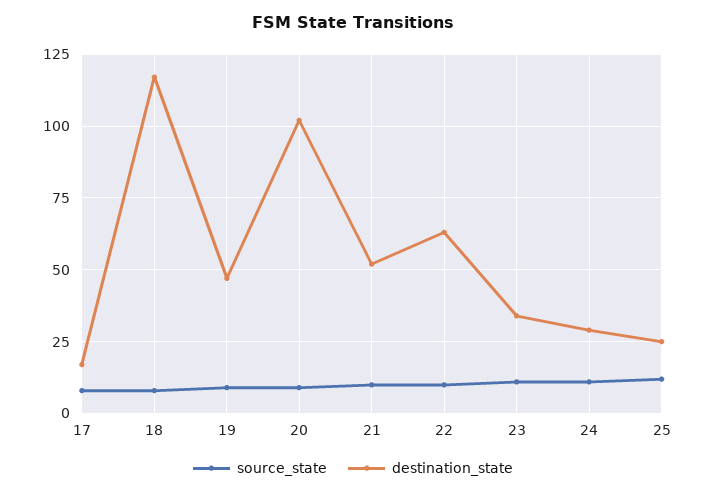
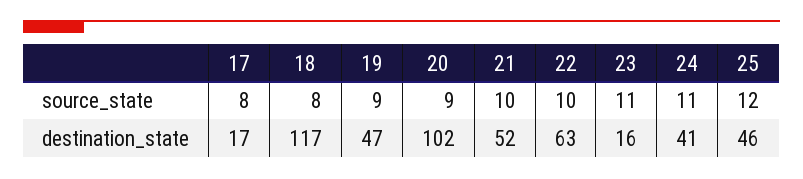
destination_state, 23: 35 -> 16
destination_state, 24: 30 -> 41
destination_state, 25: 25 -> 46

